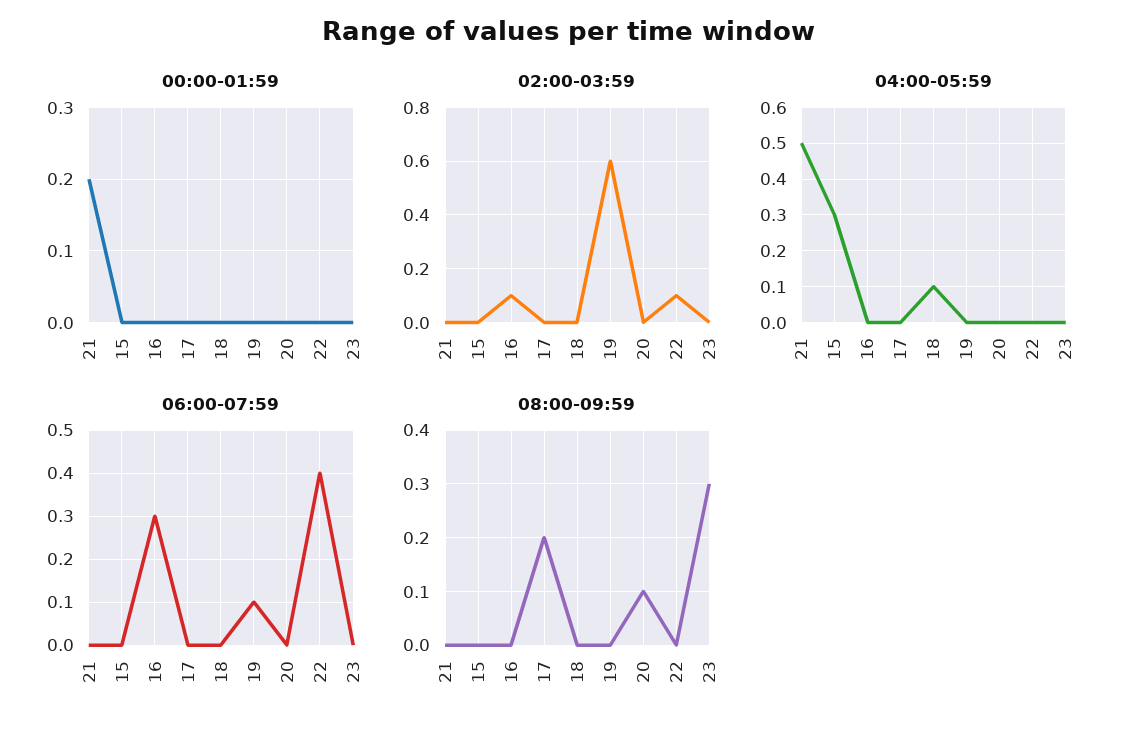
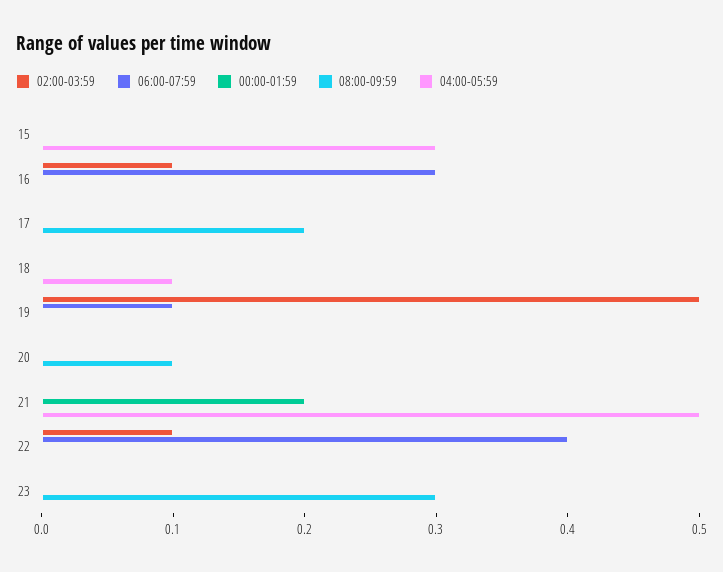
02:00-03:59, 19: 0.6 -> 0.5

